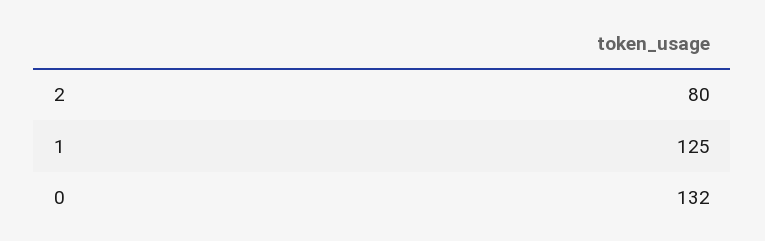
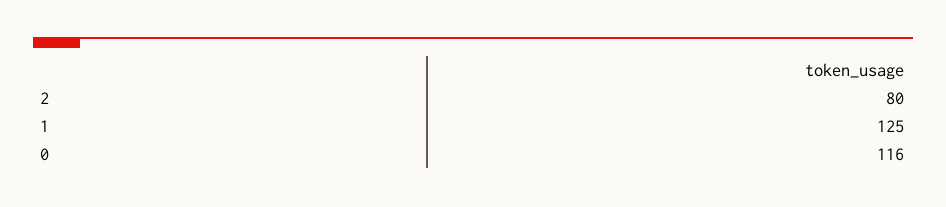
0: 132 -> 116

